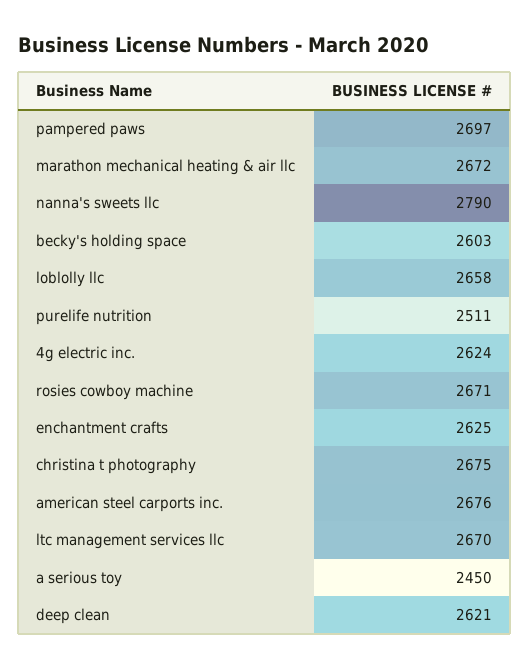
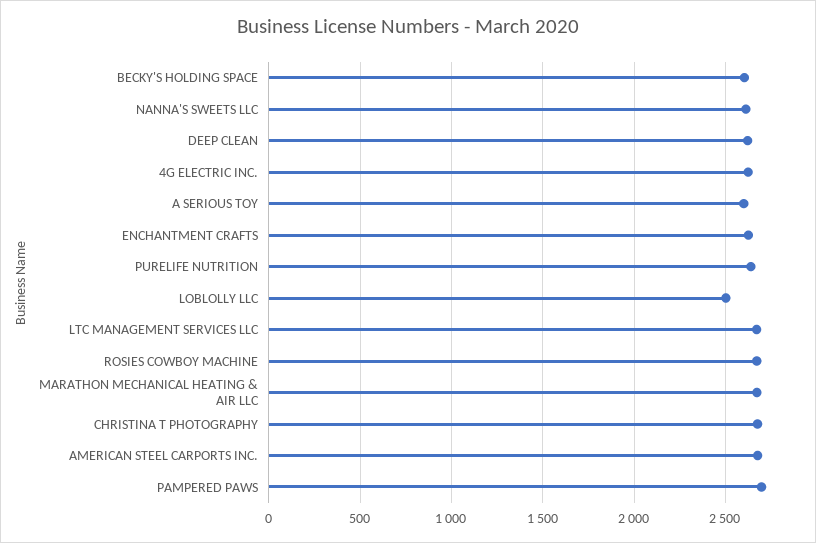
nanna's sweets llc: 2790 -> 2600
loblolly llc: 2658 -> 2500
purelife nutrition: 2511 -> 2650
a serious toy: 2450 -> 2600

